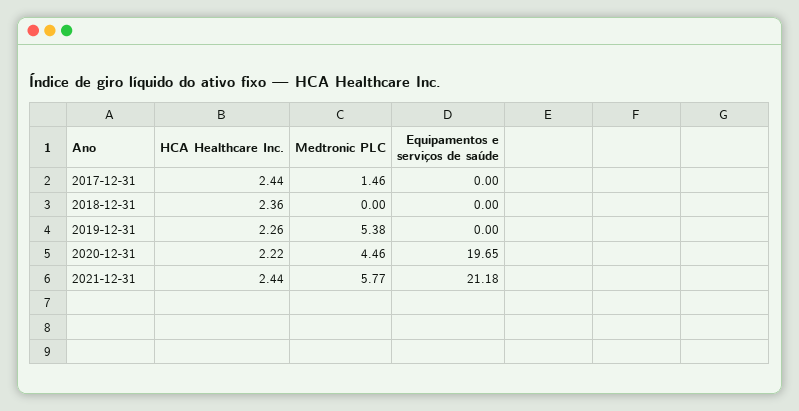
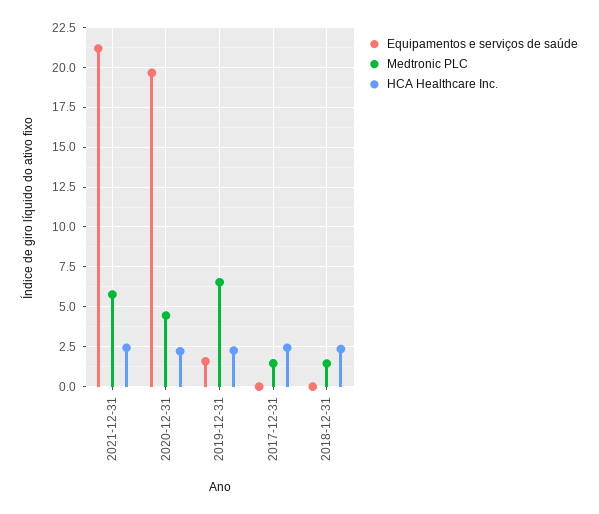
Medtronic PLC, 2018-12-31: 0 -> 1.5
Medtronic PLC, 2019-12-31: 5.38 -> 6.5
Equipamentos e serviços de saúde, 2019-12-31: 0 -> 1.5

